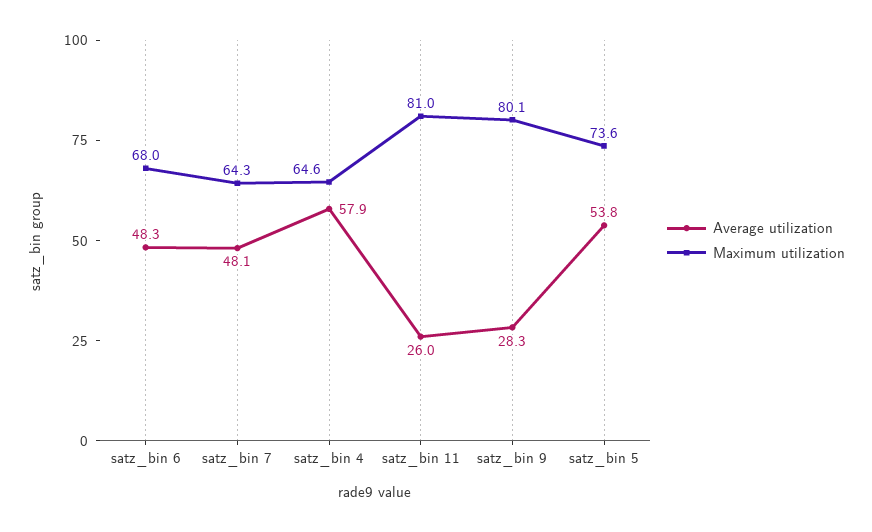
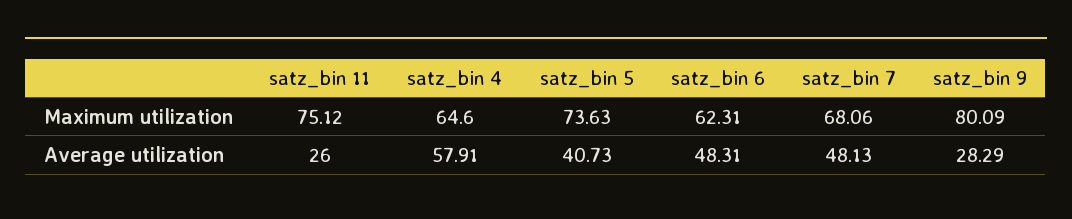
Maximum utilization, satz_bin 6: 68 -> 62.31
Maximum utilization, satz_bin 7: 64.3 -> 68.06
Maximum utilization, satz_bin 11: 81 -> 75.12
Average utilization, satz_bin 5: 53.8 -> 40.73

